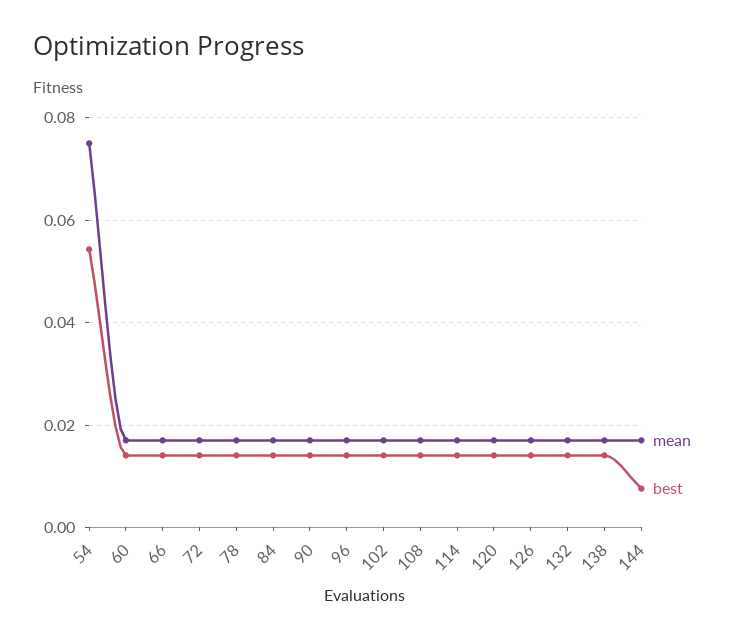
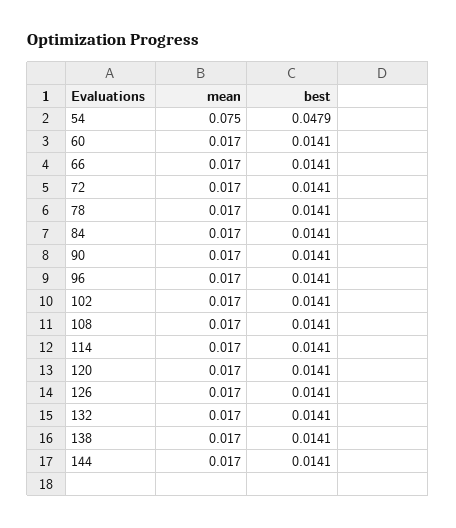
best, 54: 0.054 -> 0.0479
best, 144: 0.008 -> 0.0141

